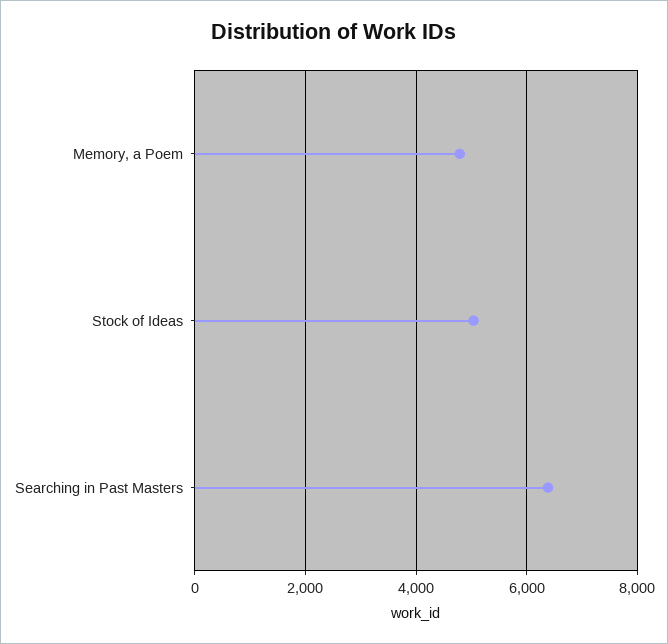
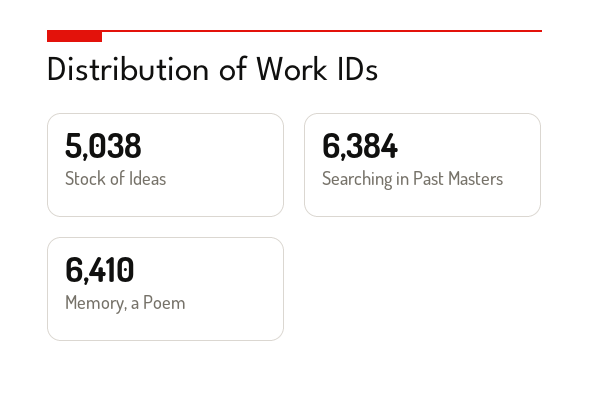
Memory, a Poem: 4800 -> 6410

